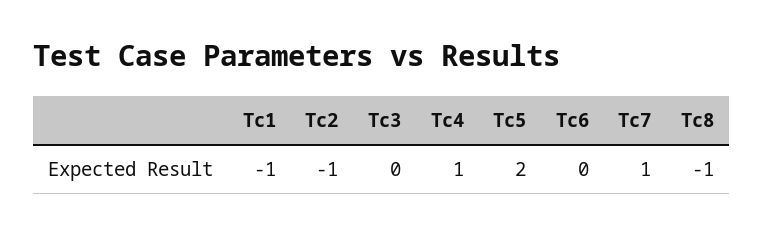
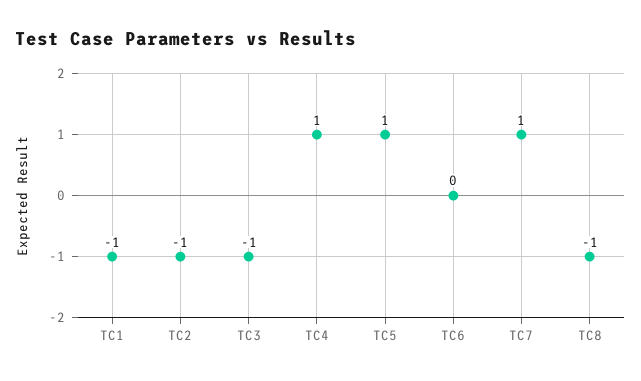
Tc3: 0 -> -1
Tc5: 2 -> 1

